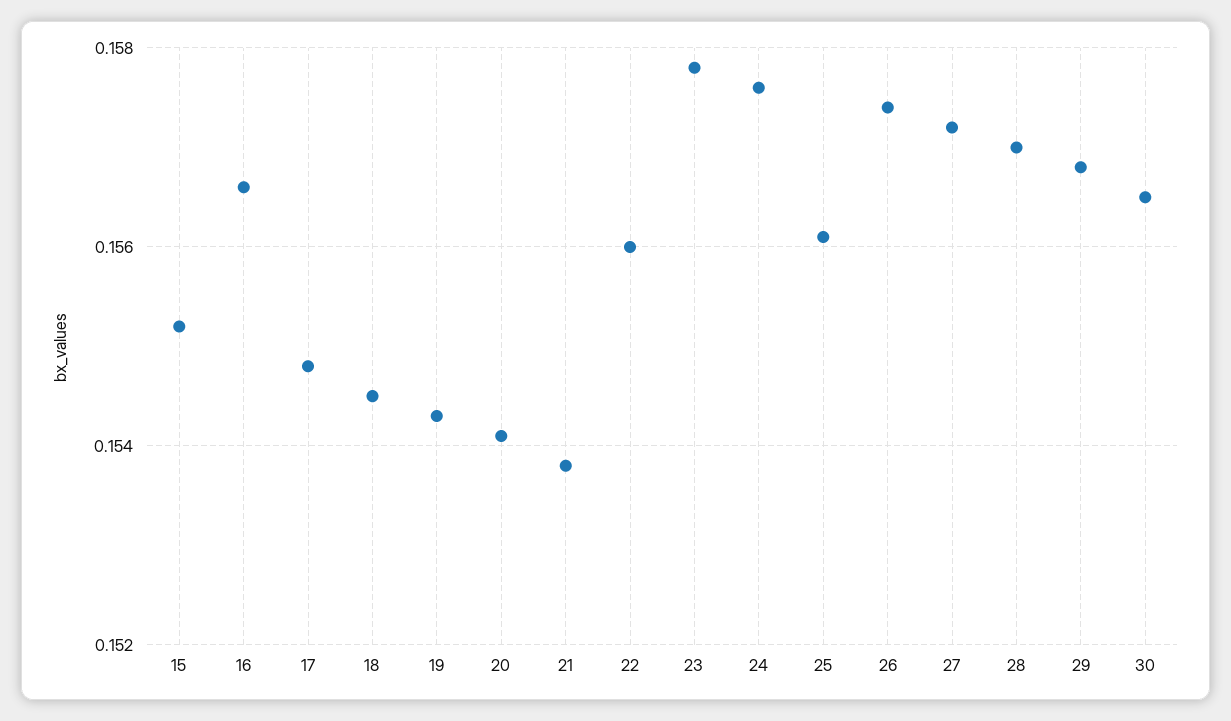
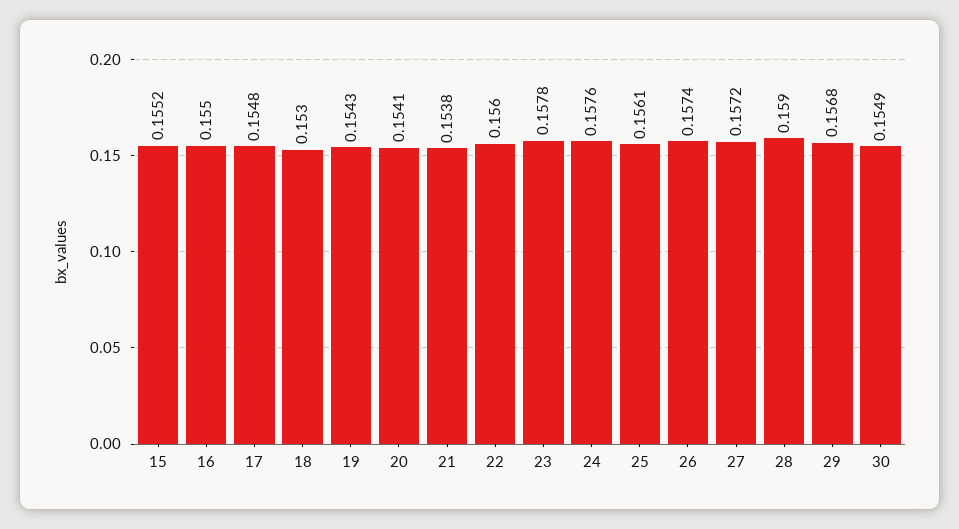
16: 0.1565 -> 0.155
18: 0.1545 -> 0.153
28: 0.157 -> 0.159
30: 0.1565 -> 0.1549

